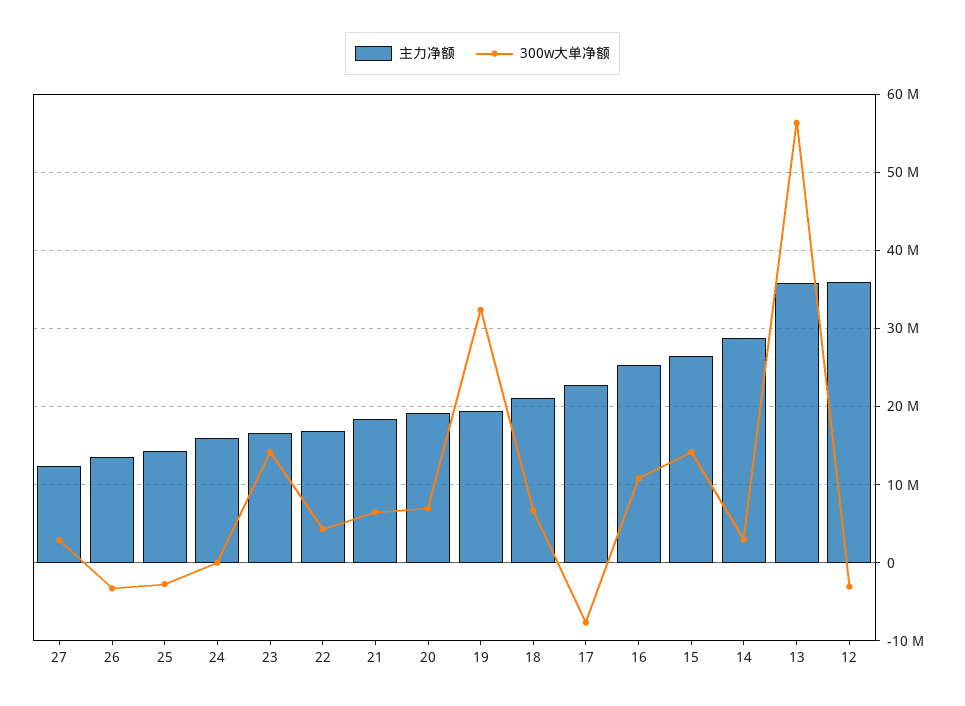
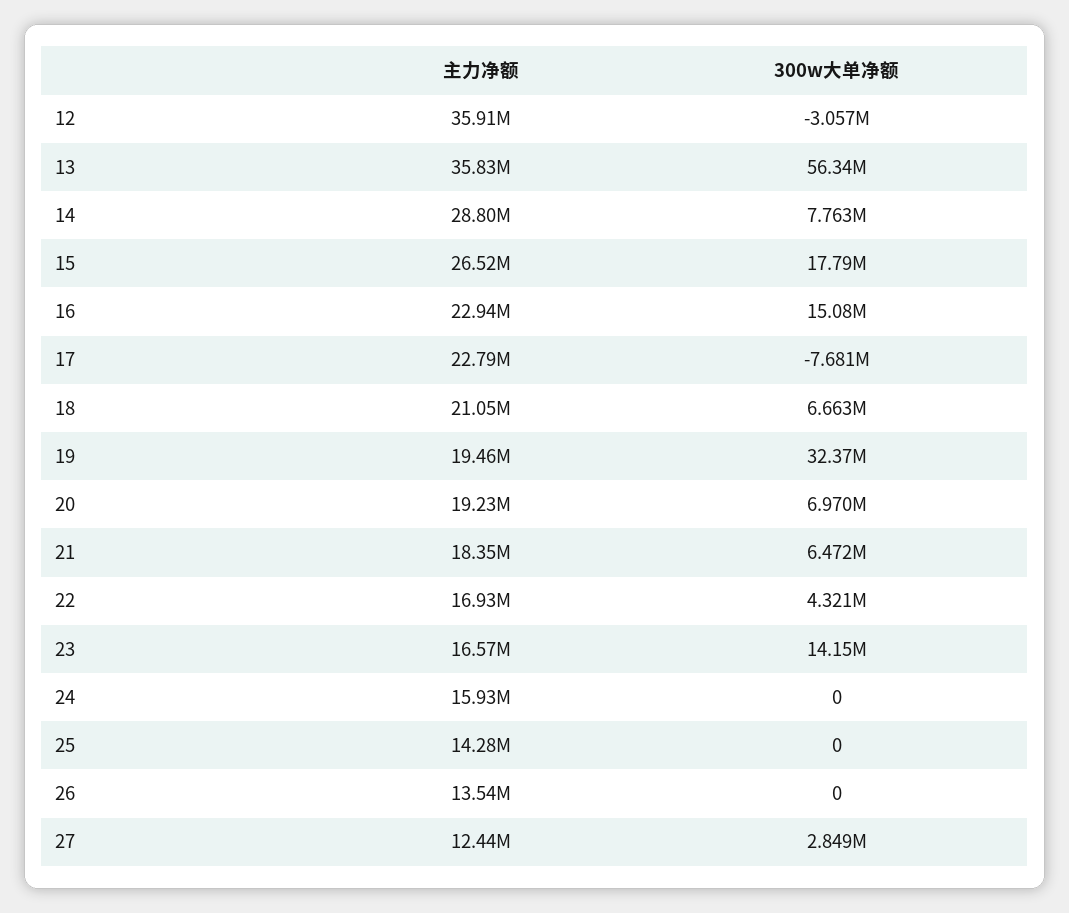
300w大单净额, 26: -3000000 -> 0
300w大单净额, 25: -3000000 -> 0
主力净额, 16: 25000000 -> 22940000
300w大单净额, 16: 11000000 -> 15080000
300w大单净额, 15: 14000000 -> 17790000
300w大单净额, 14: 3000000 -> 7763000

